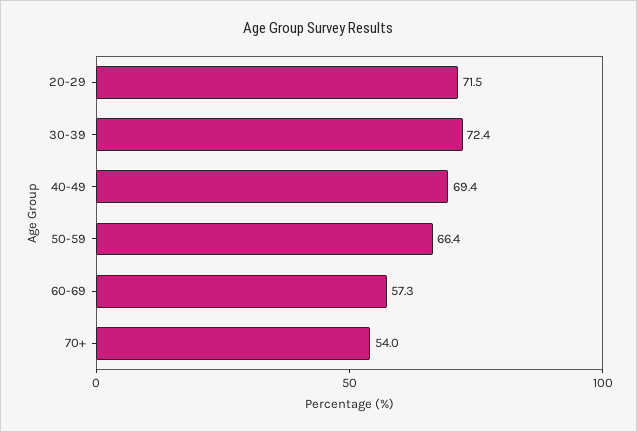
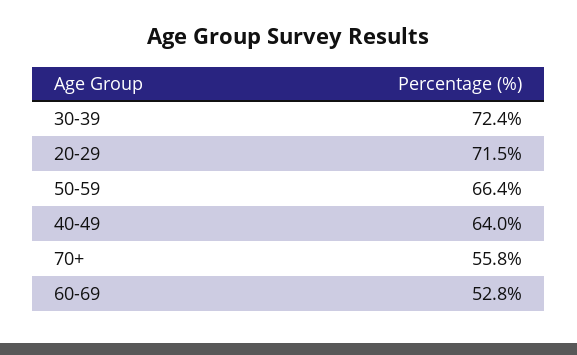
40-49: 69.4 -> 64
60-69: 57.3 -> 52.8
70+: 54 -> 55.8

